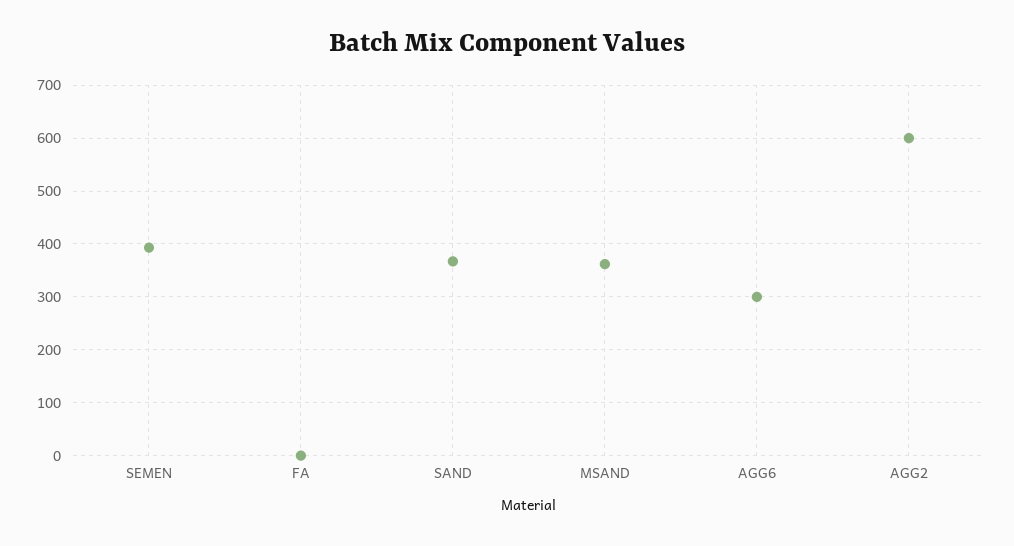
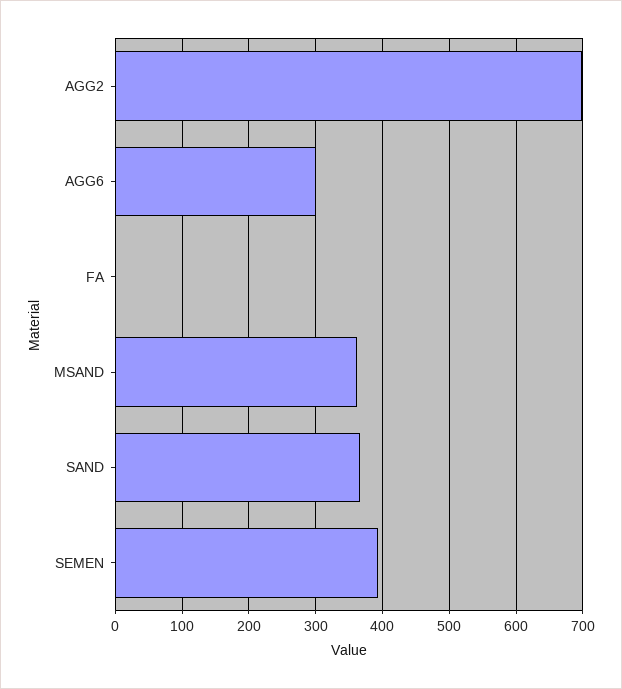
AGG2: 600 -> 700

